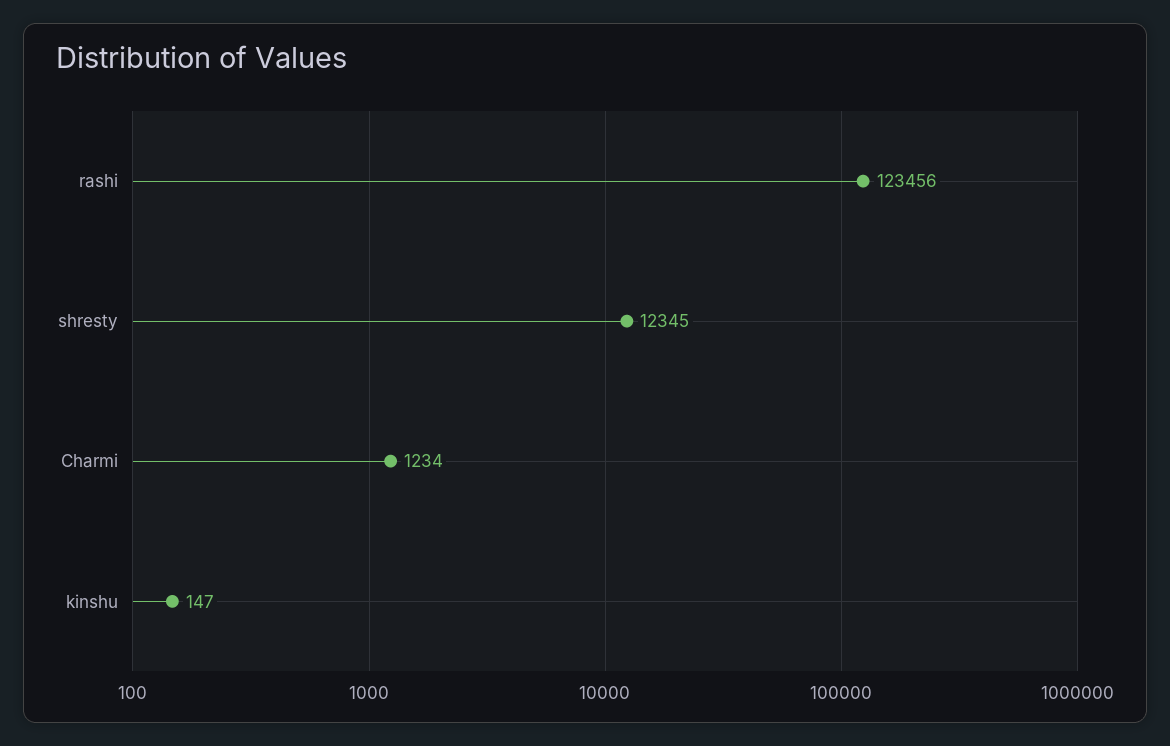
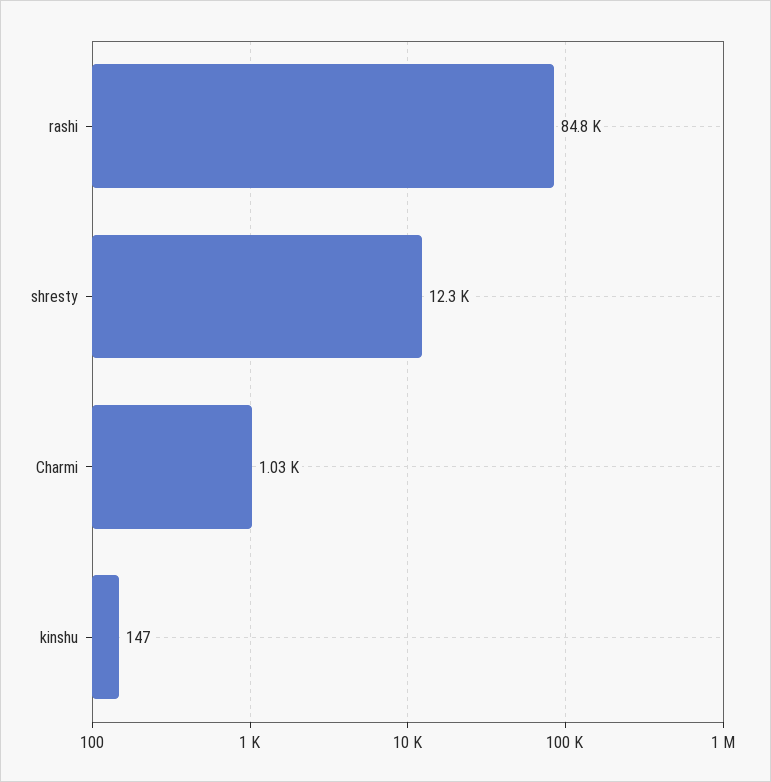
rashi: 123456 -> 84800
Charmi: 1234 -> 1030

